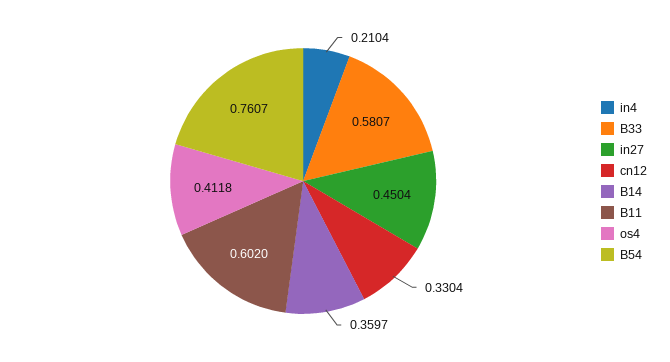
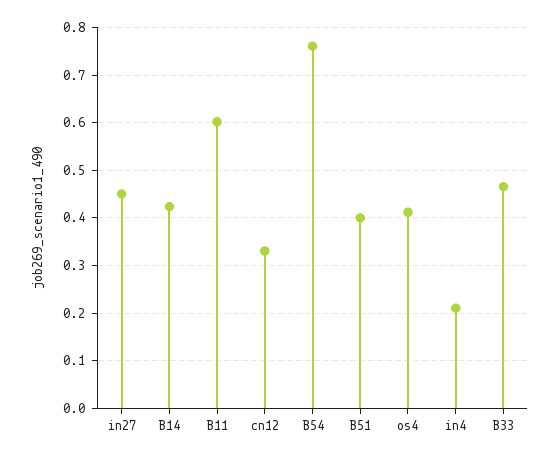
B33: 0.5807 -> 0.46
B14: 0.3597 -> 0.42
B51: none -> 0.4

